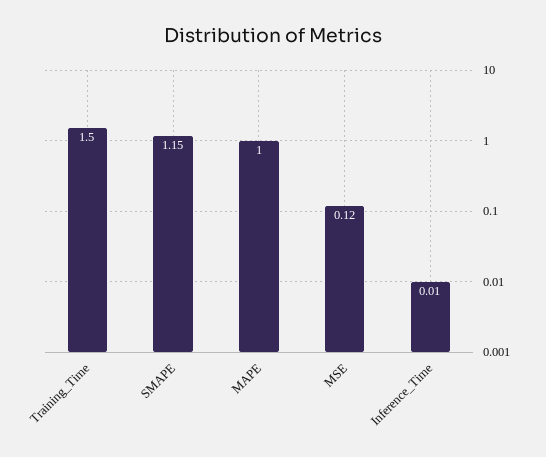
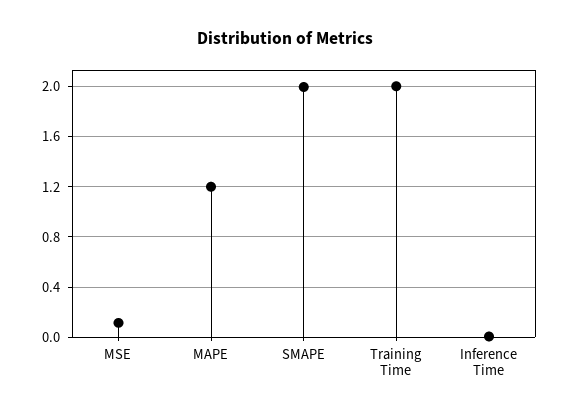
Training_Time: 1.5 -> 2
SMAPE: 1.15 -> 2
MAPE: 1 -> 1.2

